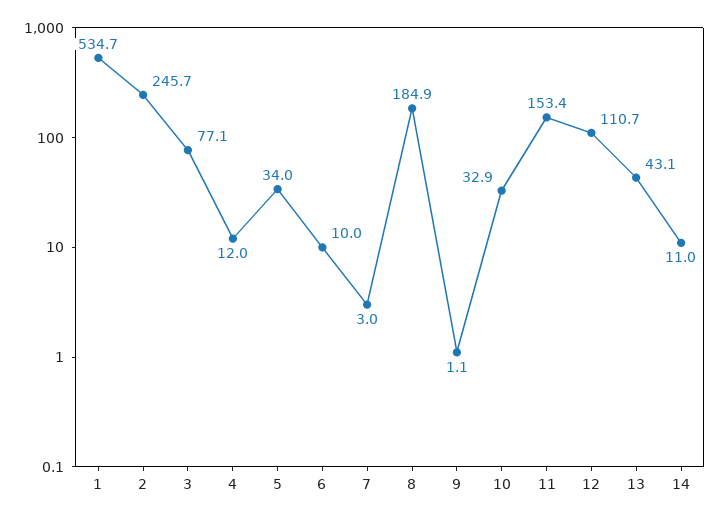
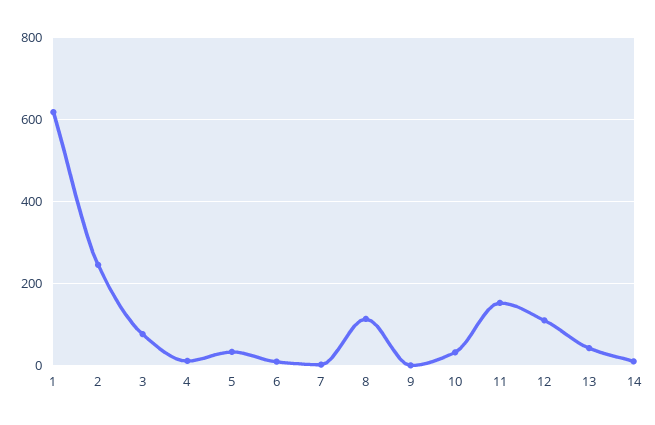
1: 534.7 -> 620
8: 184.9 -> 120

